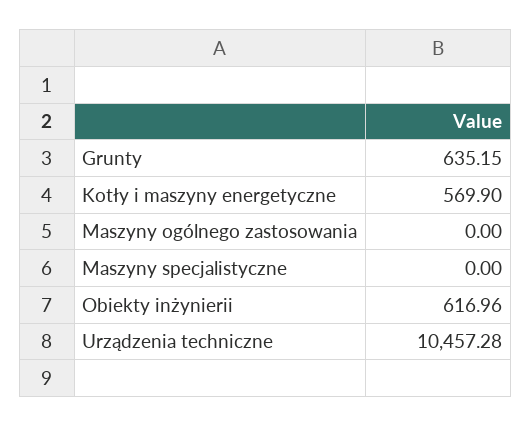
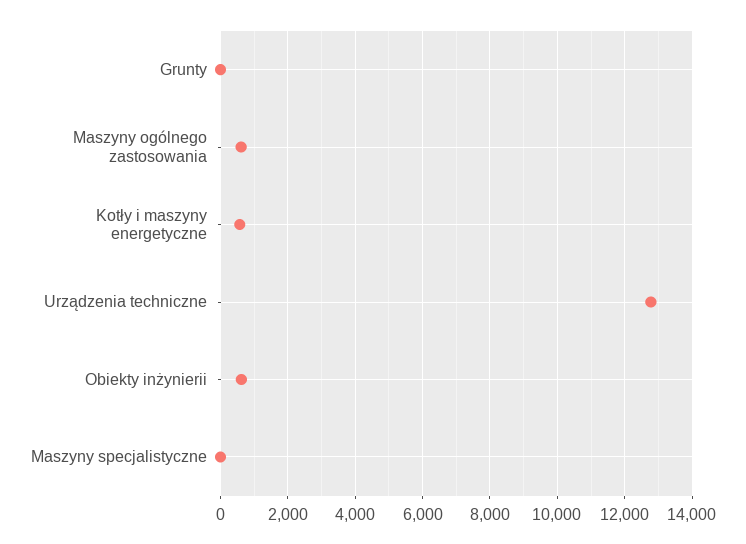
Grunty: 635.15 -> 0
Maszyny ogólnego zastosowania: 0 -> 600
Urządzenia techniczne: 10457.28 -> 12800

